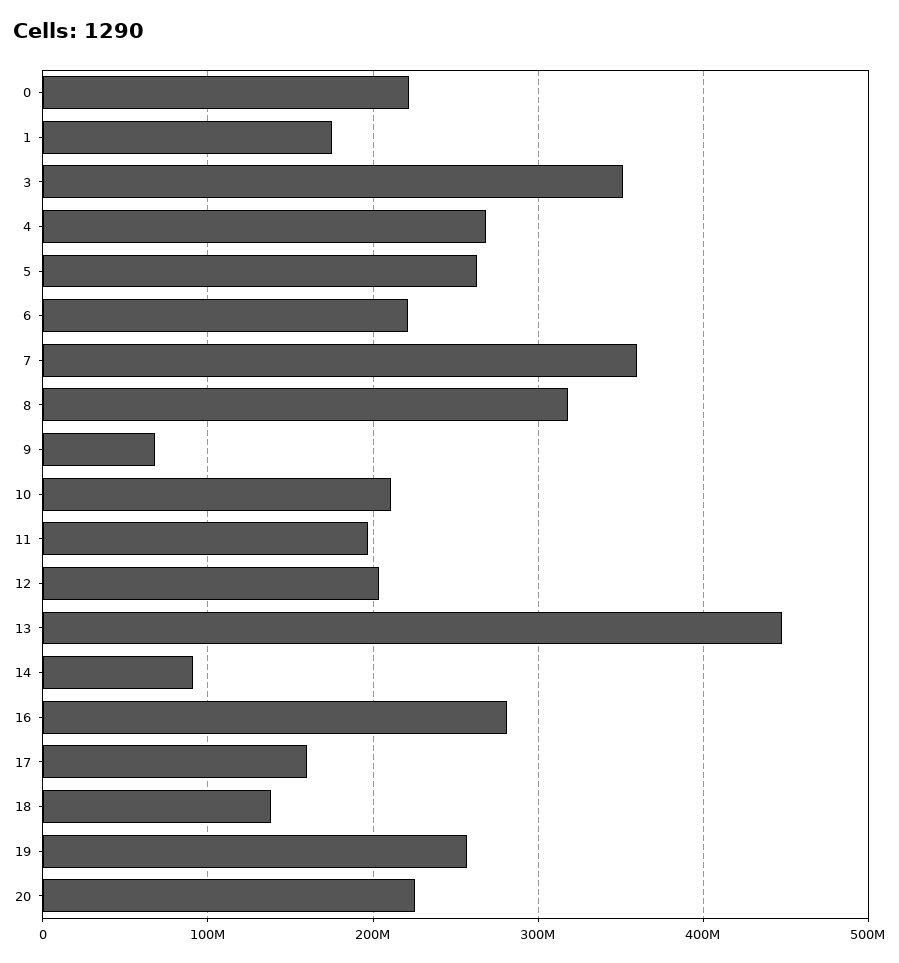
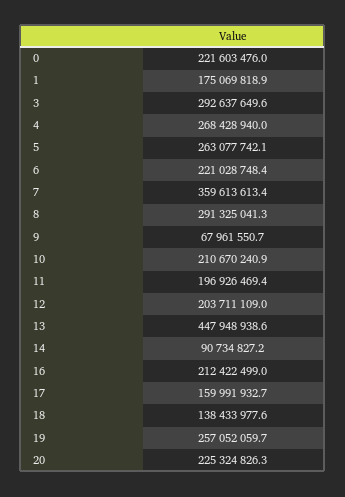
3: 350000000 -> 292637649.6
8: 320000000 -> 291325041.3
16: 280000000 -> 212422499

